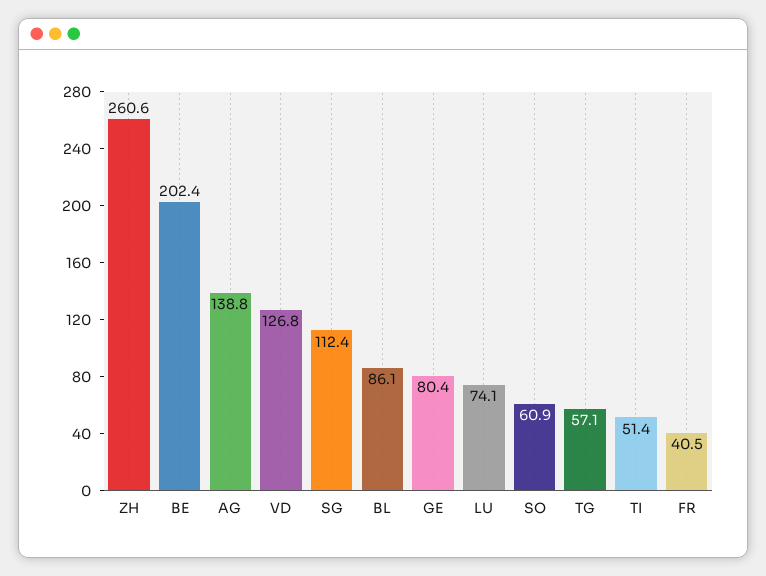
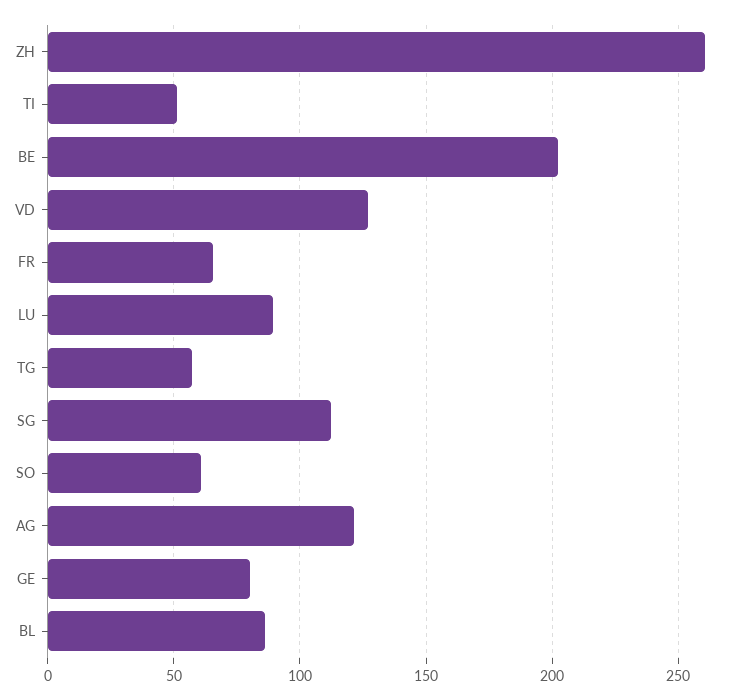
AG: 138.8 -> 120
LU: 74.1 -> 90
FR: 40.5 -> 65

